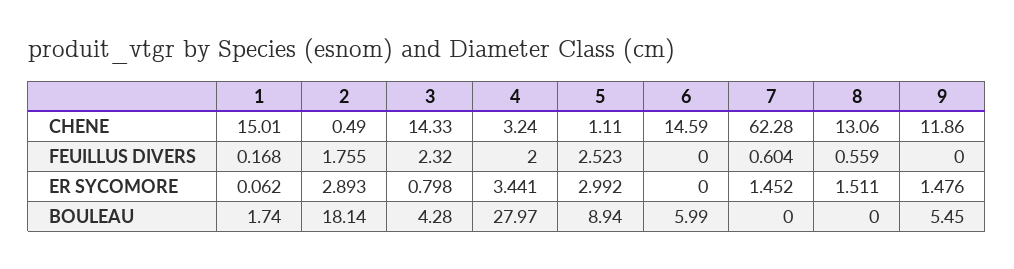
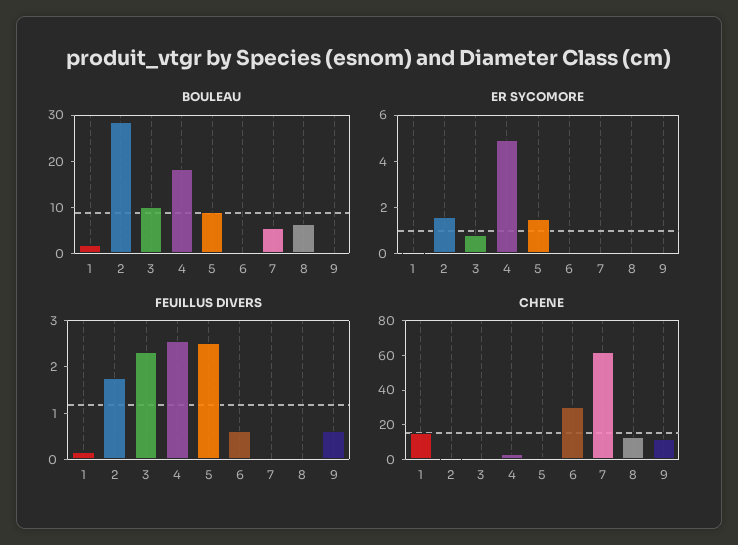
CHENE, 3: 14.33 -> 0
CHENE, 6: 14.59 -> 30
FEUILLUS DIVERS, 4: 2 -> 2.6
FEUILLUS DIVERS, 6: 0 -> 0.6
FEUILLUS DIVERS, 7: 0.604 -> 0
FEUILLUS DIVERS, 8: 0.559 -> 0
FEUILLUS DIVERS, 9: 0 -> 0.6
ER SYCOMORE, 2: 2.893 -> 1.5
ER SYCOMORE, 4: 3.441 -> 5
ER SYCOMORE, 5: 2.992 -> 1.5
ER SYCOMORE, 7: 1.452 -> 0
ER SYCOMORE, 8: 1.511 -> 0
ER SYCOMORE, 9: 1.476 -> 0
BOULEAU, 2: 18.14 -> 28
BOULEAU, 3: 4.28 -> 10
BOULEAU, 4: 27.97 -> 18
BOULEAU, 6: 5.99 -> 0
BOULEAU, 7: 0 -> 6
BOULEAU, 8: 0 -> 6
BOULEAU, 9: 5.45 -> 0

